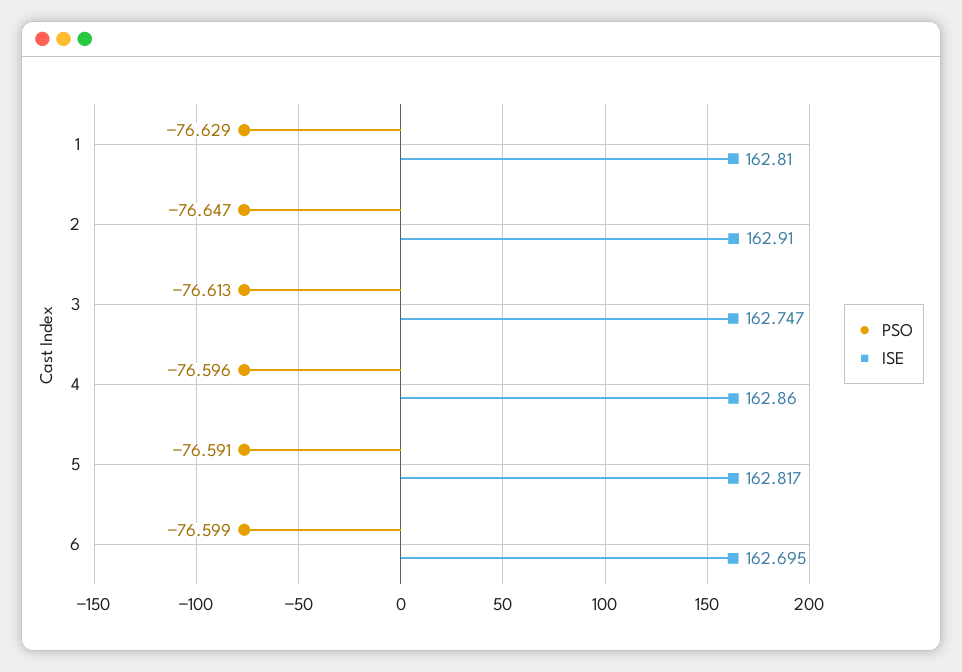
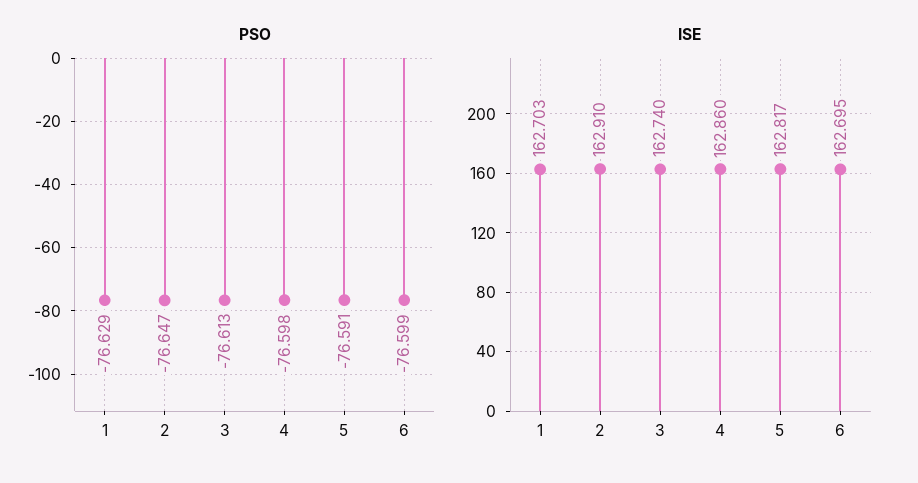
ISE, 1: 162.81 -> 162.703
ISE, 3: 162.747 -> 162.74
PSO, 4: -76.596 -> -76.598

